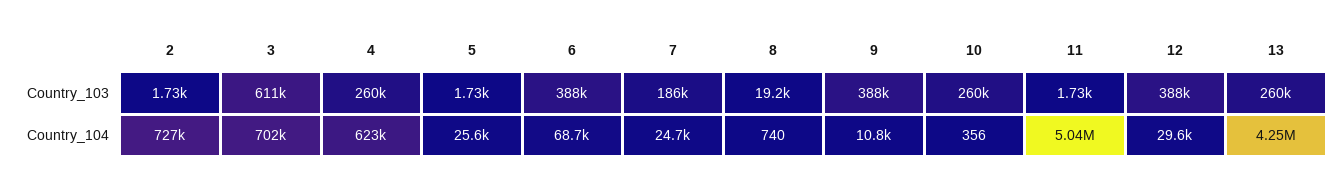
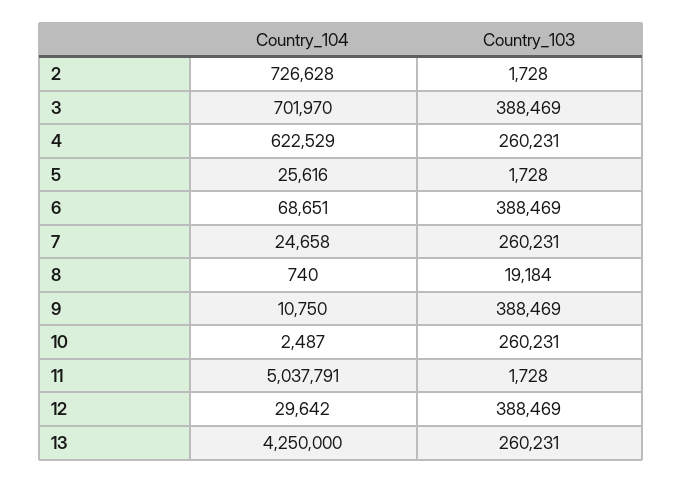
3, Country_103: 611000 -> 388469
7, Country_103: 186000 -> 260231
10, Country_104: 356 -> 2487

